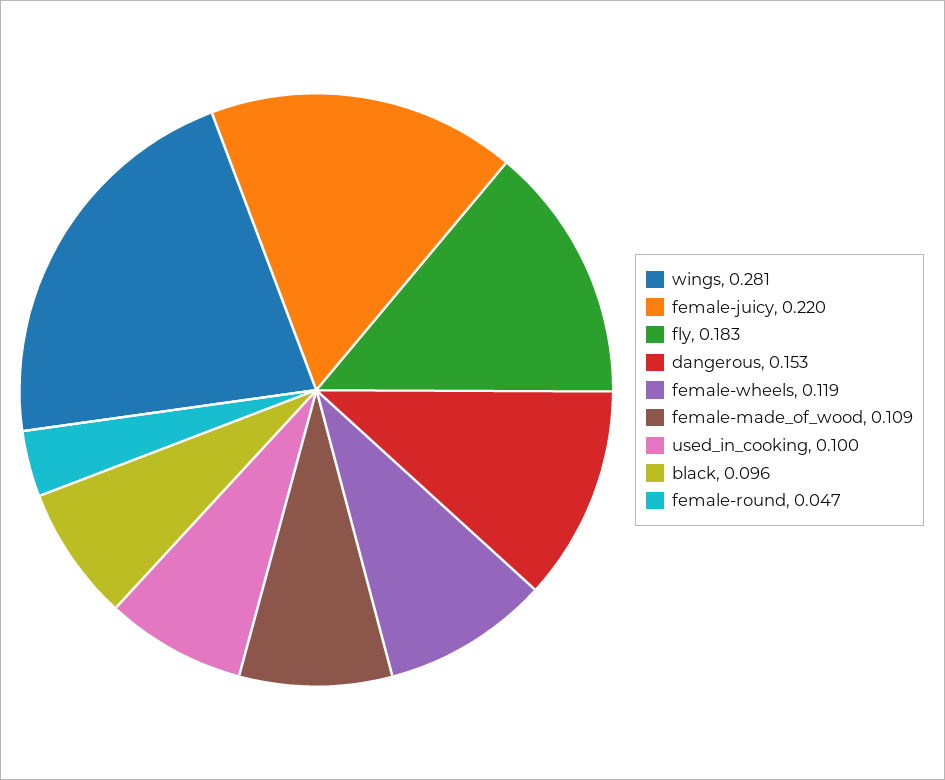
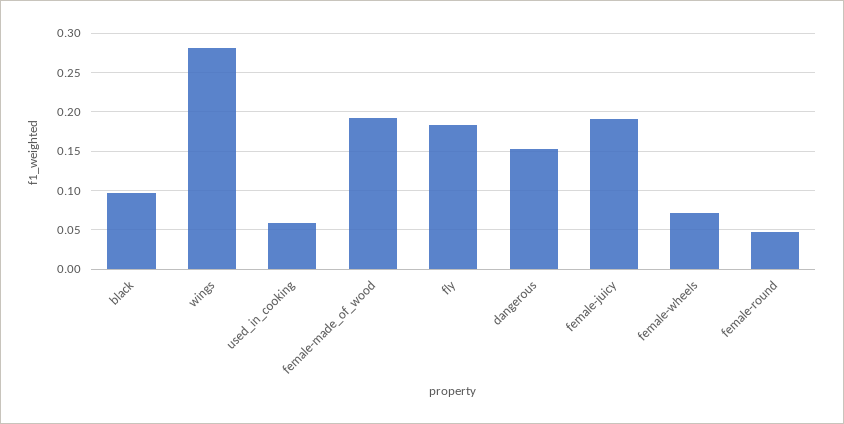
female-juicy: 0.22 -> 0.19
female-wheels: 0.119 -> 0.07
female-made_of_wood: 0.109 -> 0.19
used_in_cooking: 0.1 -> 0.06

